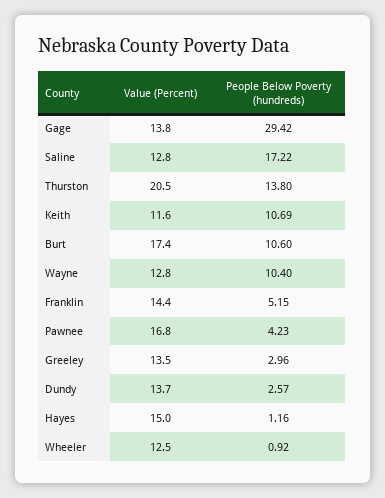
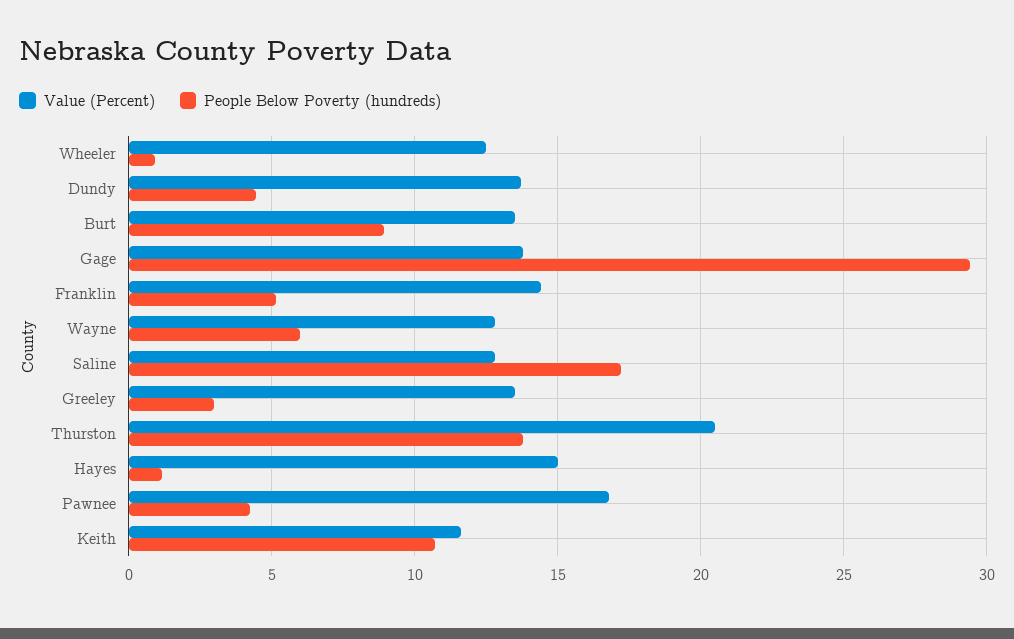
Value (Percent), Burt: 17.4 -> 13.5
People Below Poverty (hundreds), Burt: 10.6 -> 9
People Below Poverty (hundreds), Wayne: 10.4 -> 6
People Below Poverty (hundreds), Dundy: 2.57 -> 4.5

